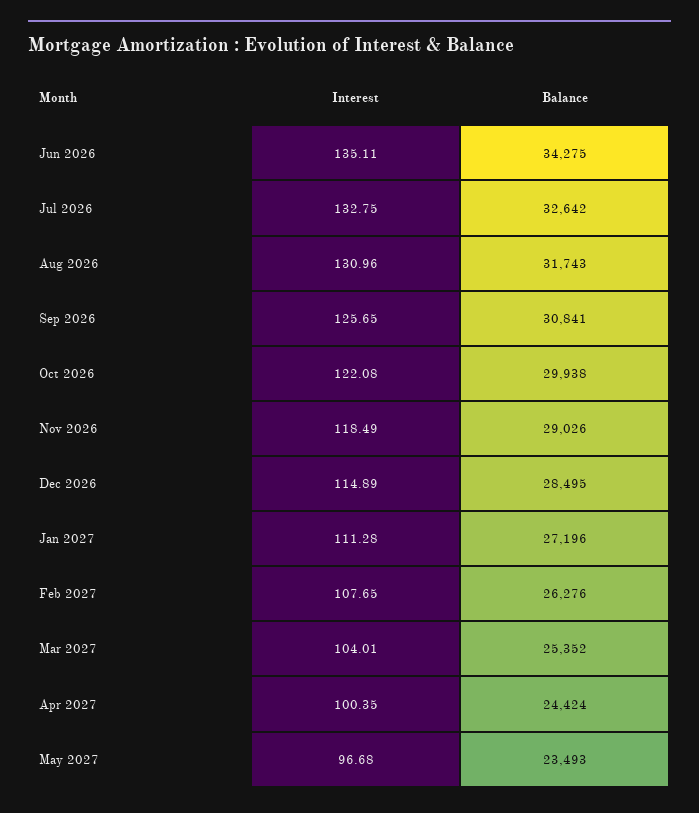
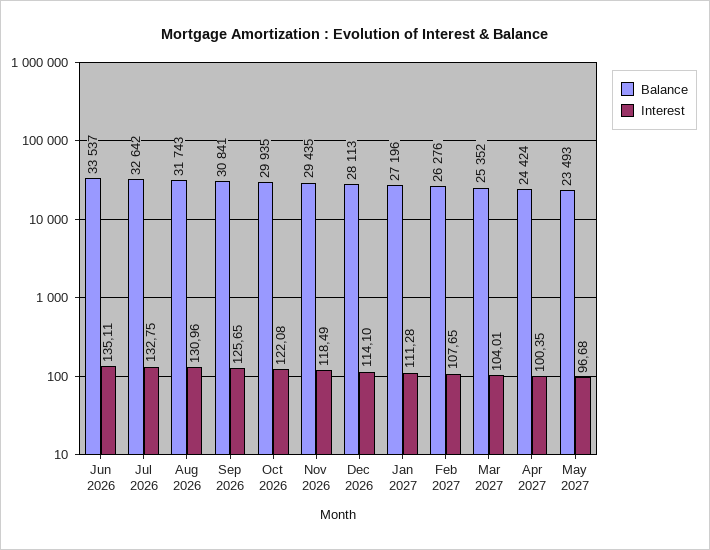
Balance, Jun 2026: 34275 -> 33537
Balance, Oct 2026: 29938 -> 29935
Balance, Nov 2026: 29026 -> 29435
Interest, Dec 2026: 114.89 -> 114.1
Balance, Dec 2026: 28495 -> 28113

